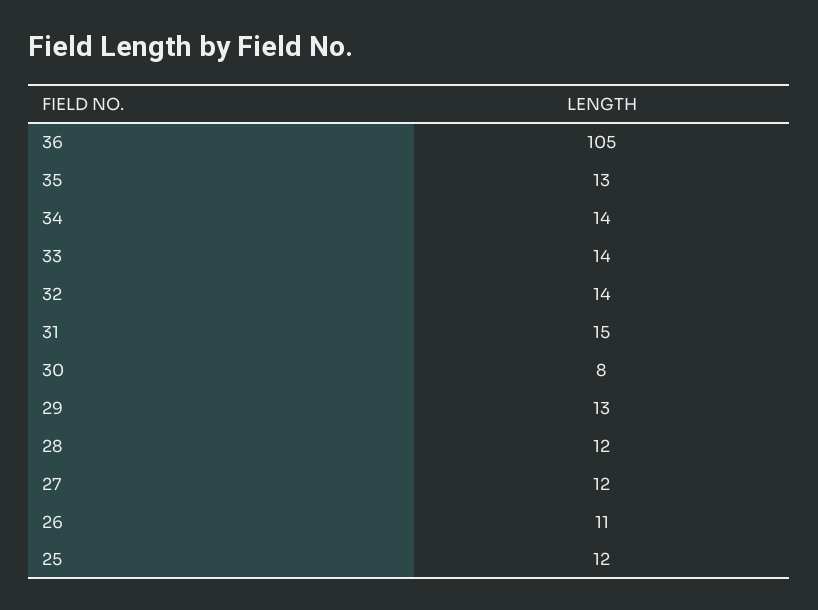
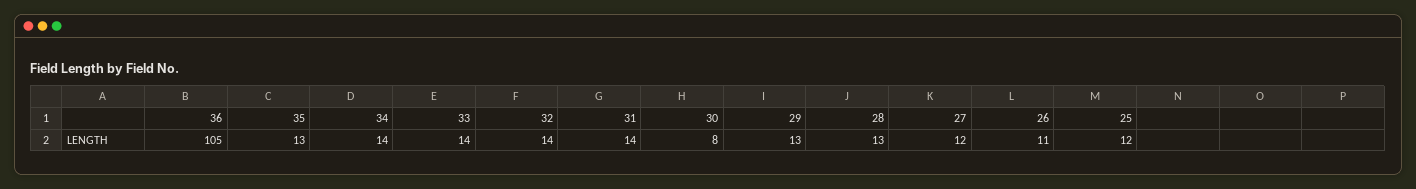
31: 15 -> 14
28: 12 -> 13

